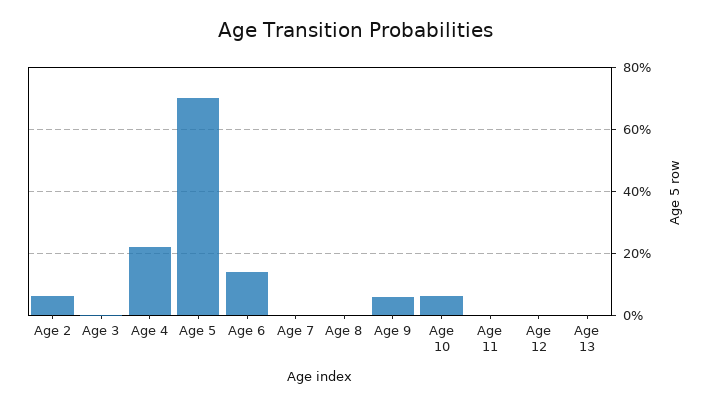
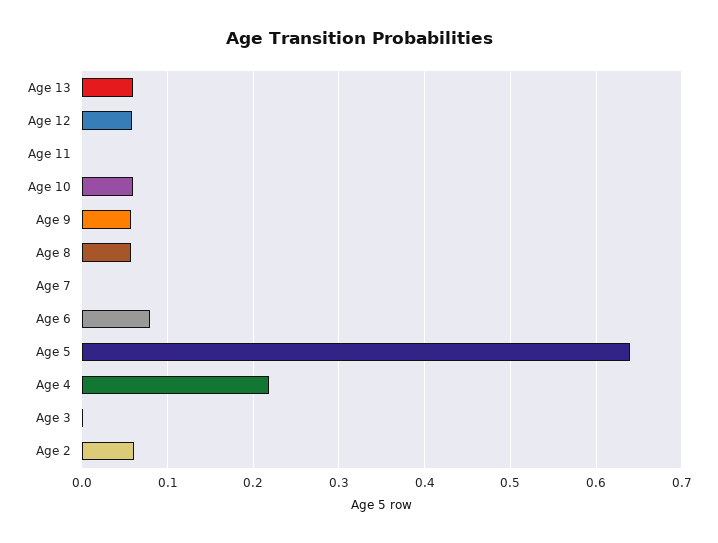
Age 5: 0.7 -> 0.64
Age 6: 0.14 -> 0.08
Age 8: 0 -> 0.06
Age 12: 0 -> 0.06
Age 13: 0 -> 0.06

